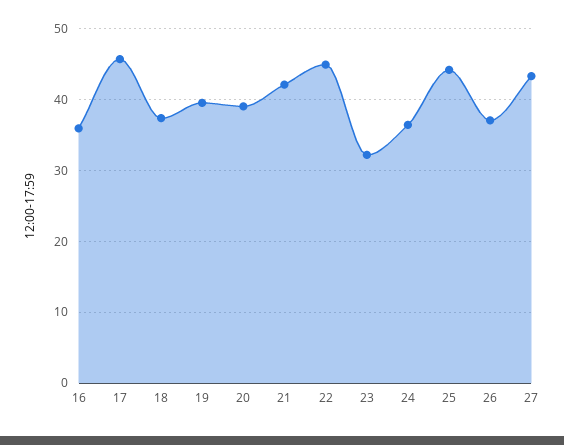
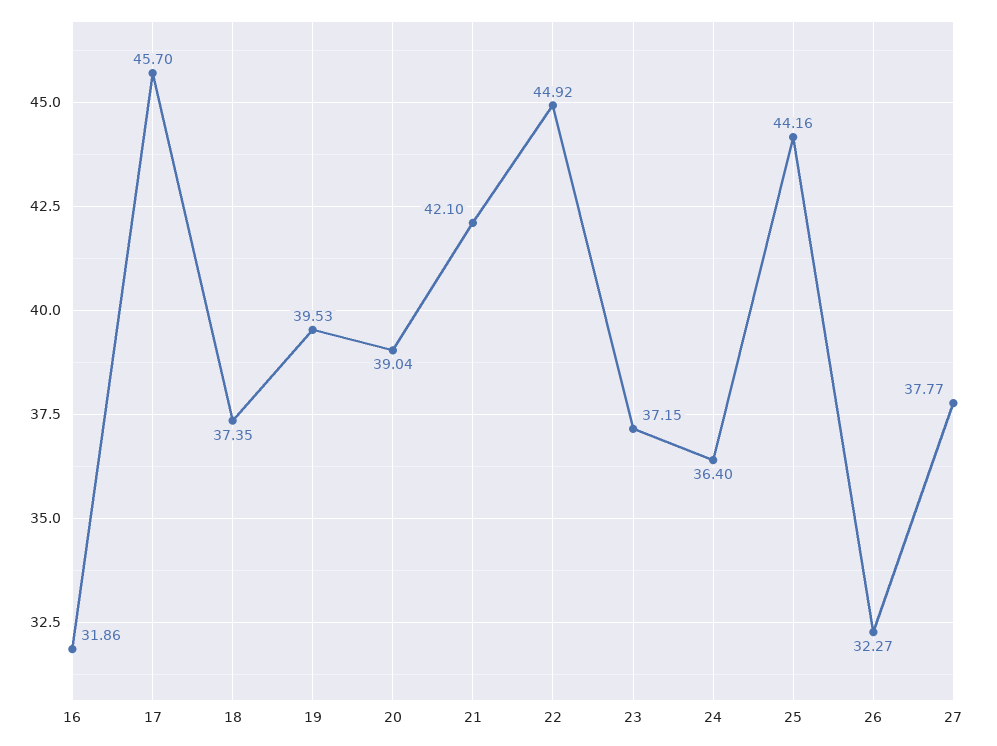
16: 36 -> 31.86
23: 32 -> 37.15
26: 37 -> 32.27
27: 43 -> 37.77

